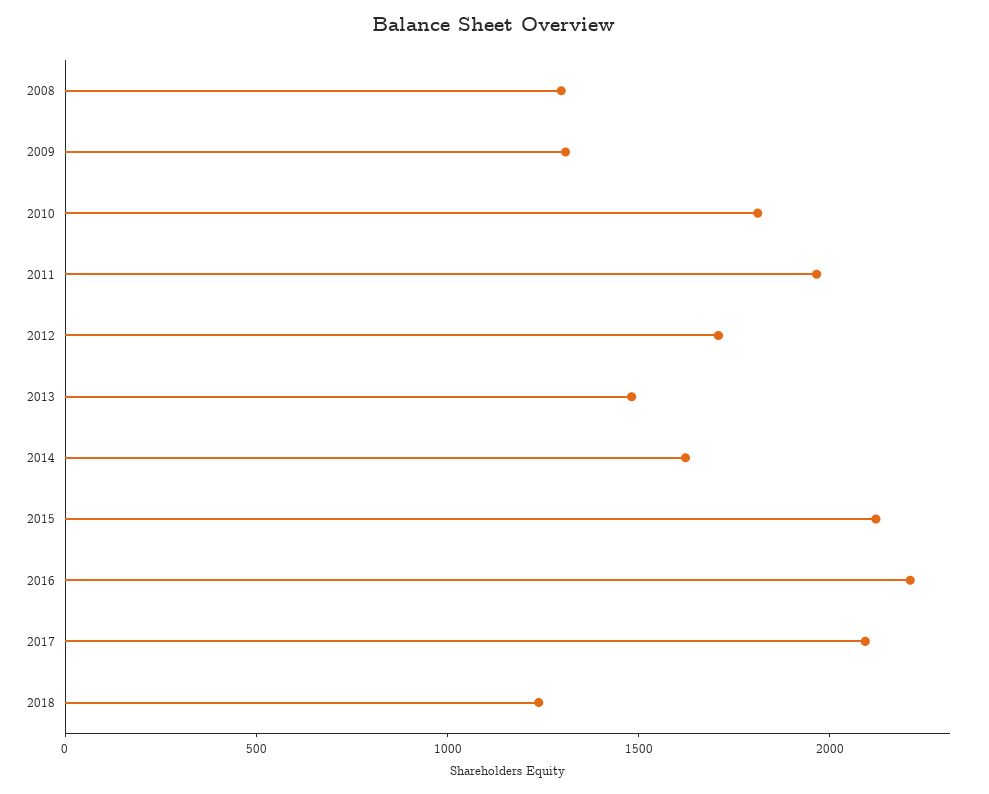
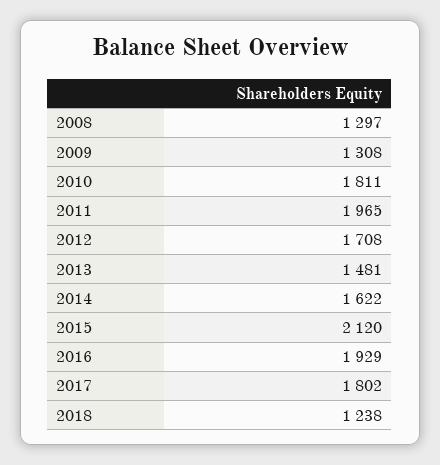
2016: 2200 -> 1929
2017: 2100 -> 1802

